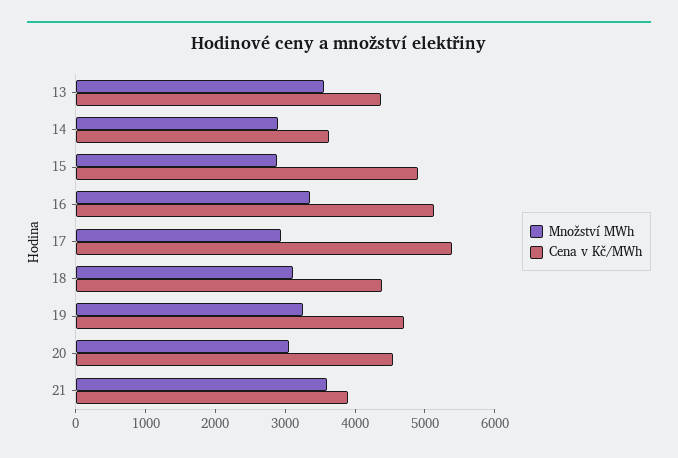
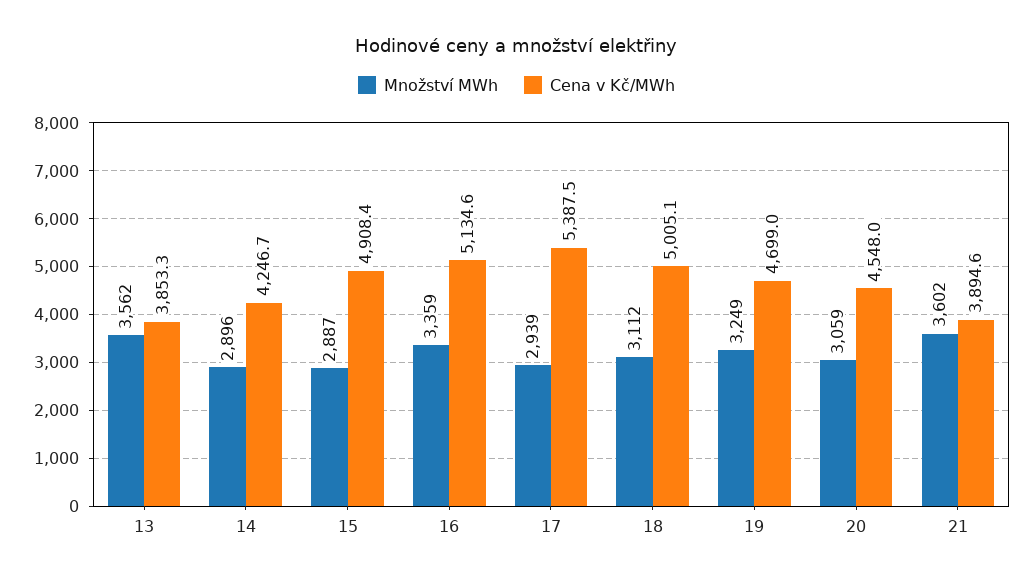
Cena v Kč/MWh, 13: 4400 -> 3853.3
Cena v Kč/MWh, 14: 3600 -> 4246.7
Cena v Kč/MWh, 18: 4400 -> 5005.1

